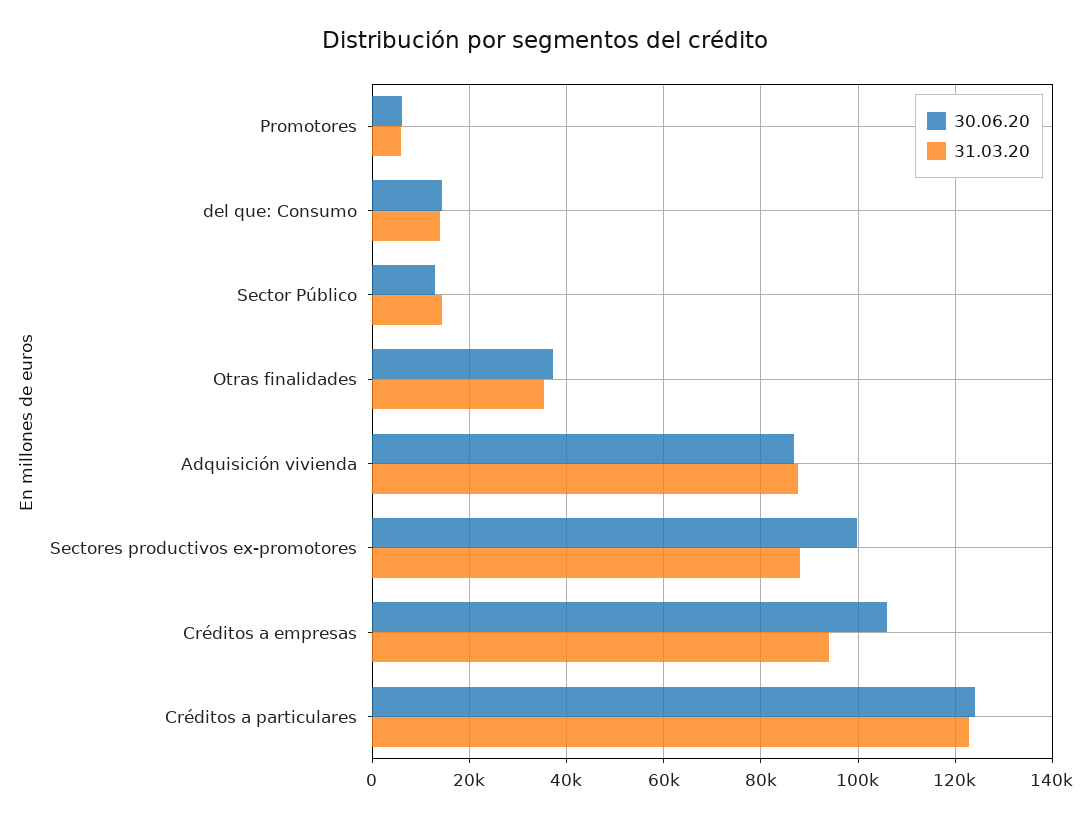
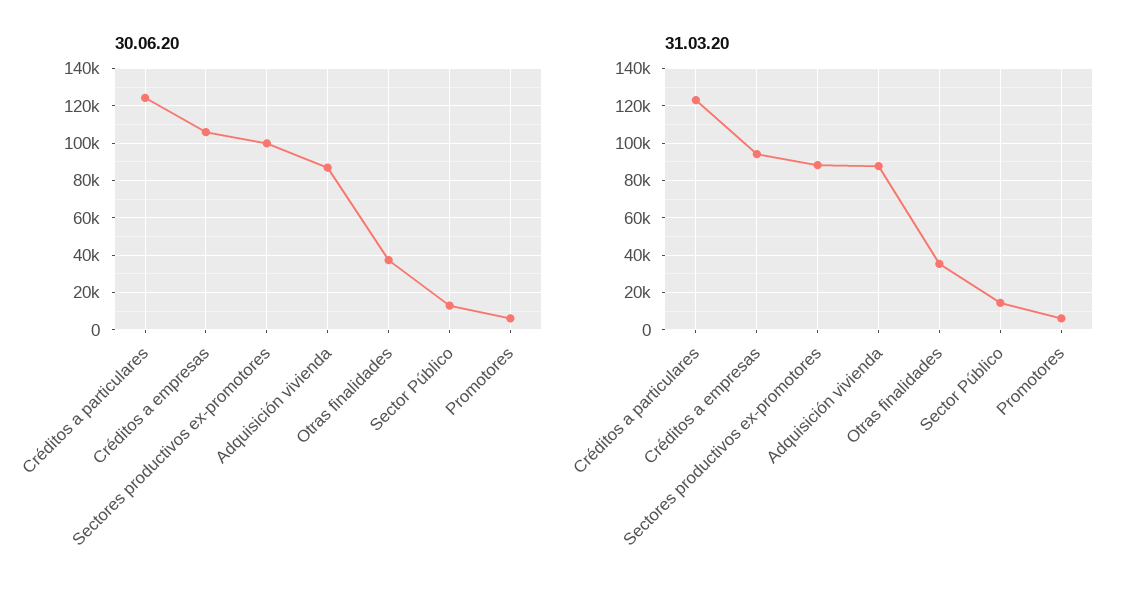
30.06.20, del que: Consumo: 14000 -> none
31.03.20, del que: Consumo: 14000 -> none

